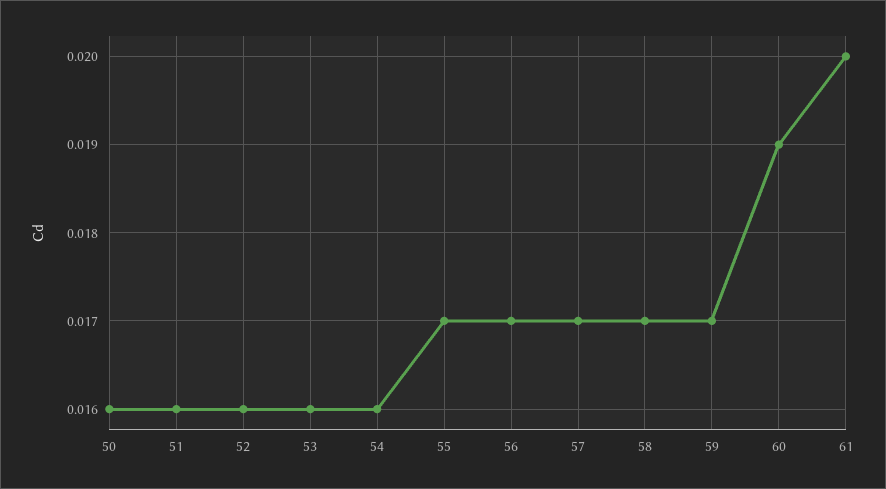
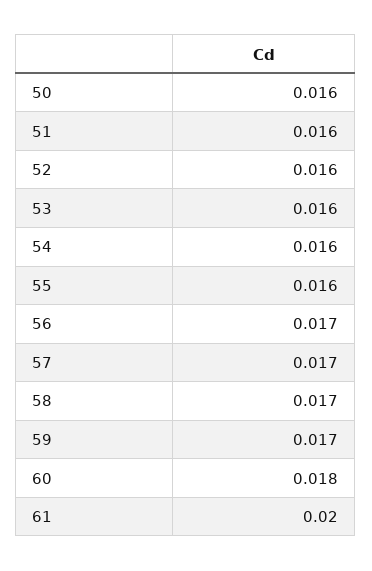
55: 0.017 -> 0.016
60: 0.019 -> 0.018

